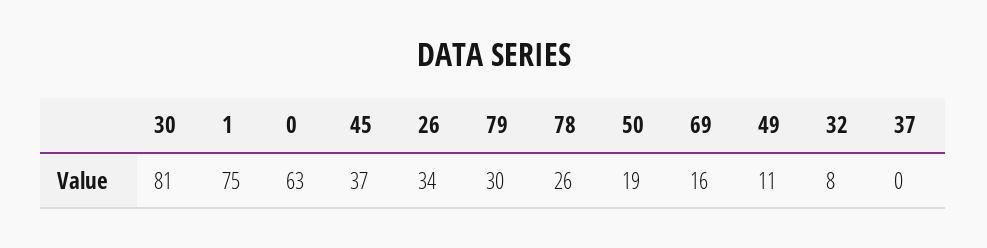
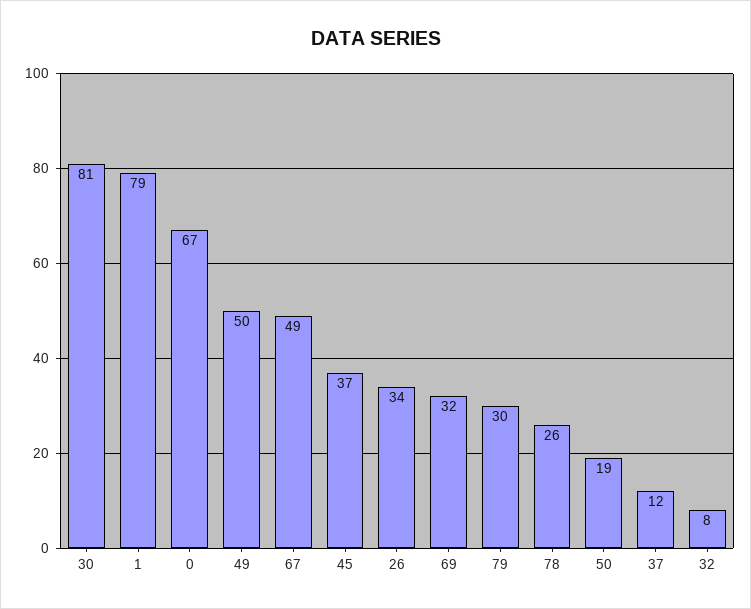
1: 75 -> 79
0: 63 -> 67
69: 16 -> 32
49: 11 -> 50
37: 0 -> 12
67: none -> 49

